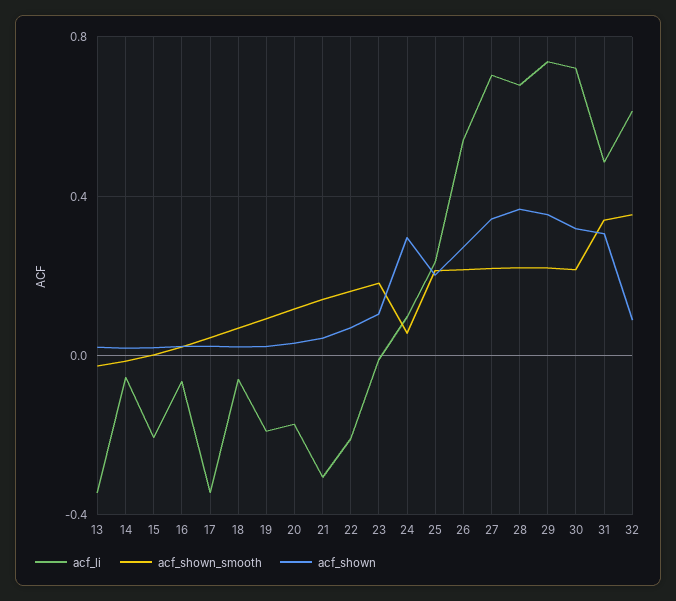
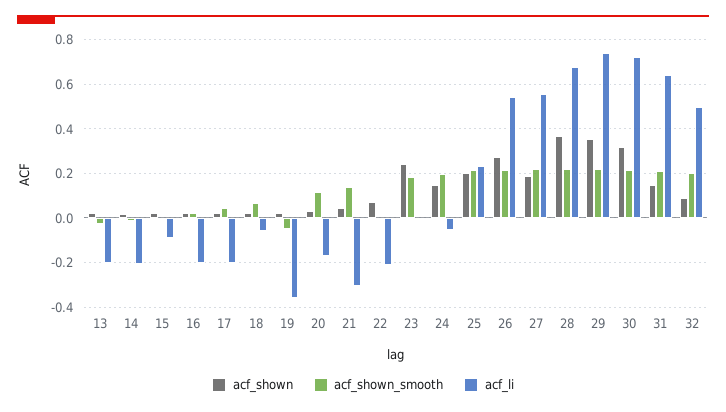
acf_li, 13: -0.35 -> -0.2
acf_li, 14: -0.05 -> -0.2
acf_li, 15: -0.2 -> -0.1
acf_li, 16: -0.05 -> -0.2
acf_li, 17: -0.35 -> -0.2
acf_li, 19: -0.2 -> -0.35
acf_shown_smooth, 19: 0.1 -> -0.05
acf_shown_smooth, 22: 0.15 -> 0
acf_shown, 23: 0.1 -> 0.25
acf_li, 24: 0.1 -> -0.05
acf_shown_smooth, 24: 0.05 -> 0.2
acf_shown, 24: 0.3 -> 0.15
acf_li, 27: 0.7 -> 0.55
acf_shown, 27: 0.35 -> 0.2
acf_li, 31: 0.5 -> 0.65
acf_shown_smooth, 31: 0.35 -> 0.2
acf_shown, 31: 0.3 -> 0.15
acf_li, 32: 0.6 -> 0.5
acf_shown_smooth, 32: 0.35 -> 0.2

